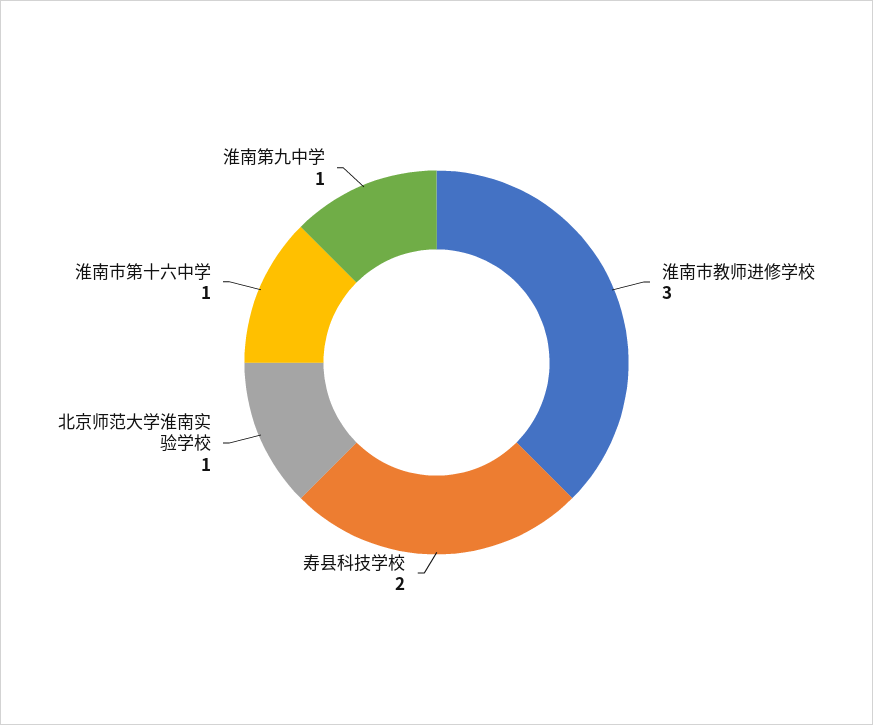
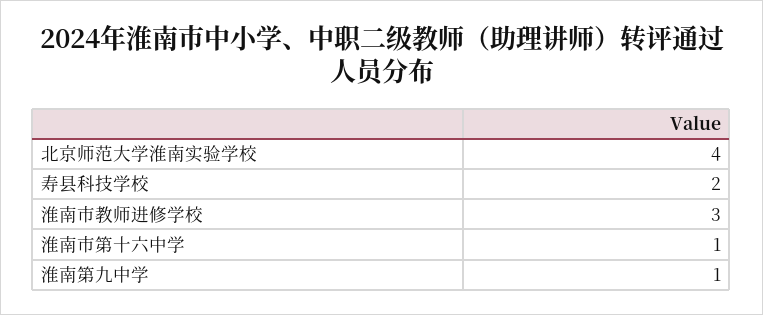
北京师范大学淮南实验学校: 1 -> 4

